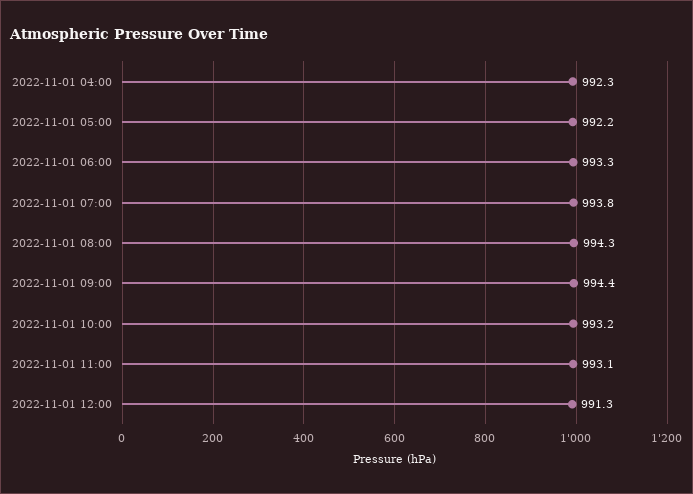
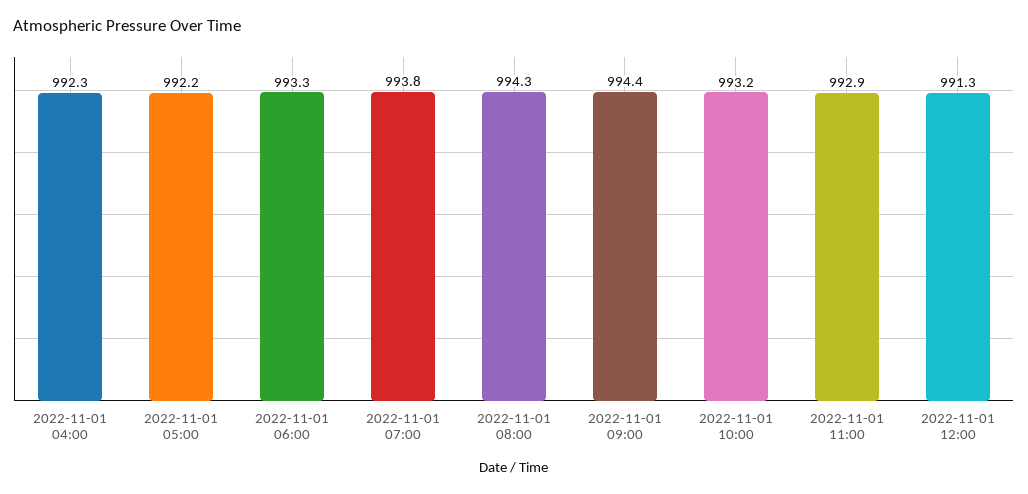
2022-11-01 11:00: 993.1 -> 992.9

